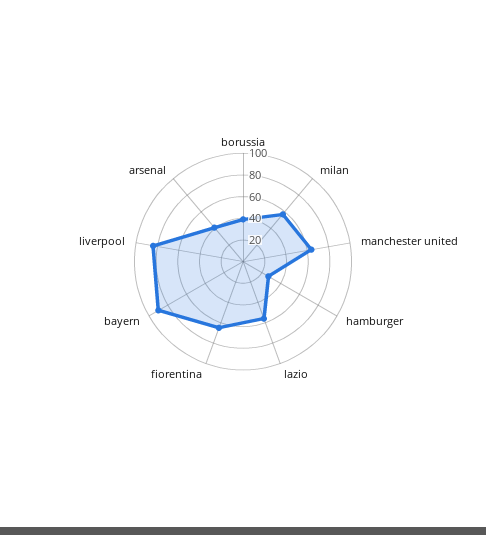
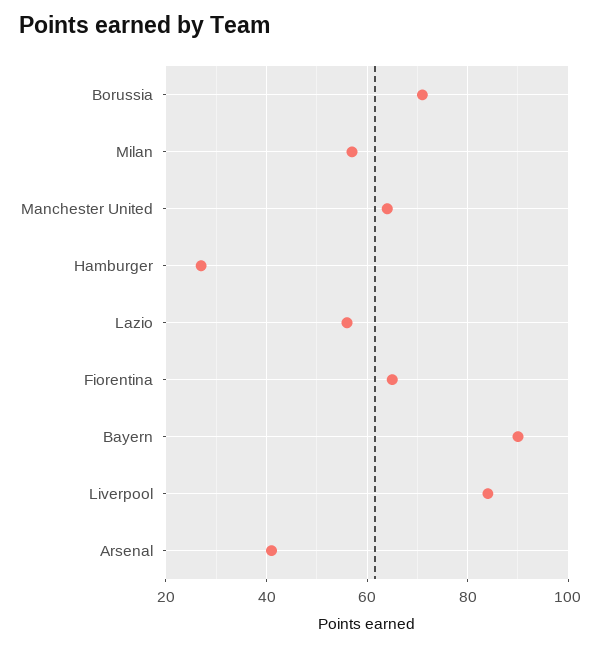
borussia: 40 -> 70

